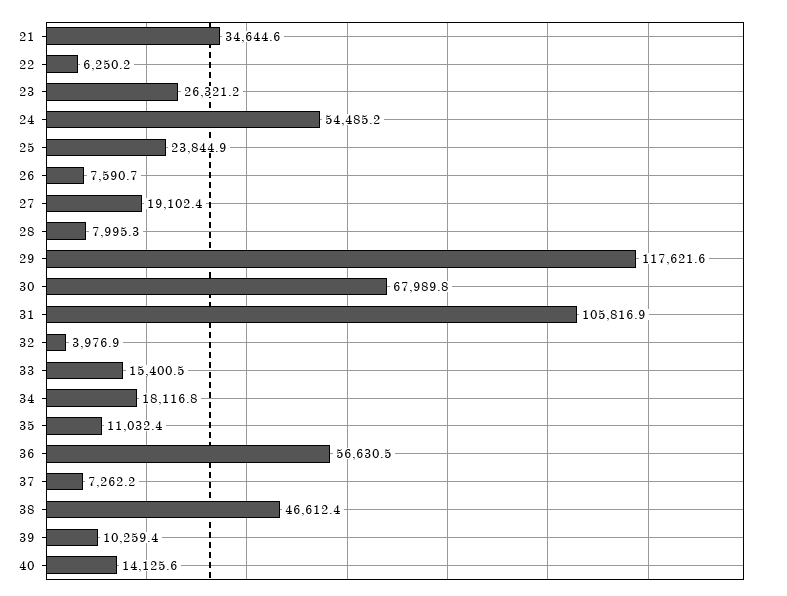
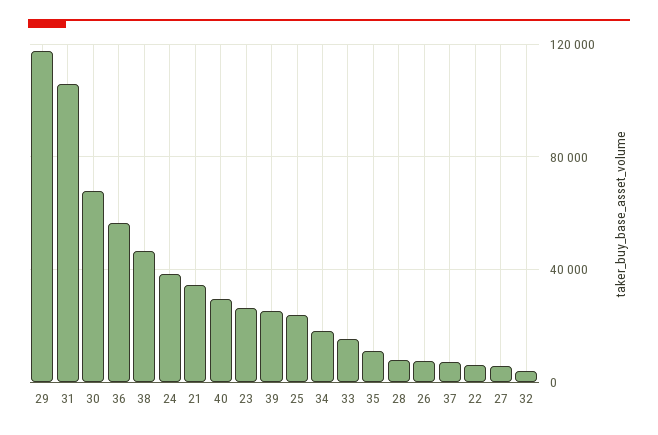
24: 54485.2 -> 40000
27: 19102.4 -> 5000
39: 10259.4 -> 25000
40: 14125.6 -> 30000

